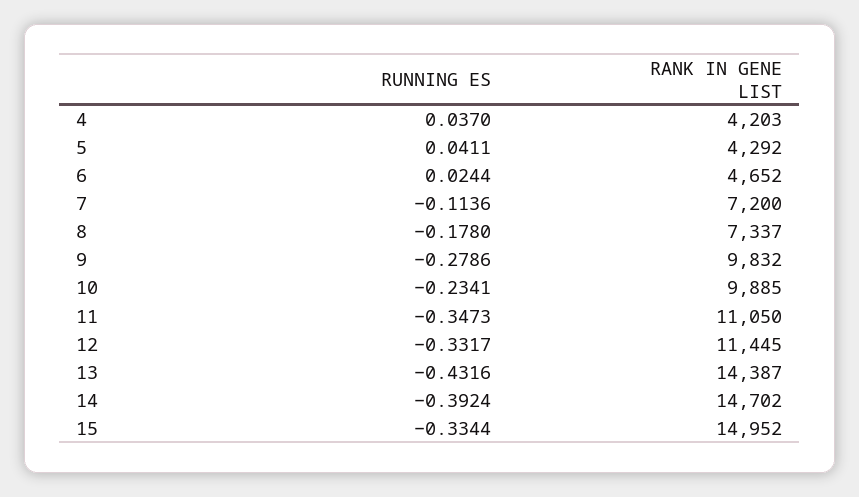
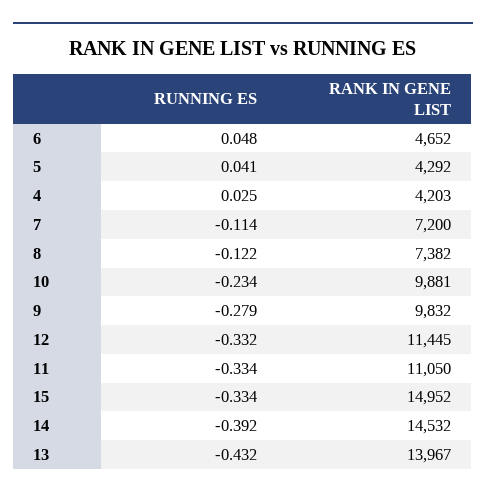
RUNNING ES, 4: 0.037 -> 0.025
RUNNING ES, 6: 0.0244 -> 0.048
RUNNING ES, 8: -0.178 -> -0.122
RANK IN GENE LIST, 8: 7337 -> 7382
RANK IN GENE LIST, 10: 9885 -> 9881
RUNNING ES, 11: -0.3473 -> -0.334
RANK IN GENE LIST, 13: 14387 -> 13967
RANK IN GENE LIST, 14: 14702 -> 14532

